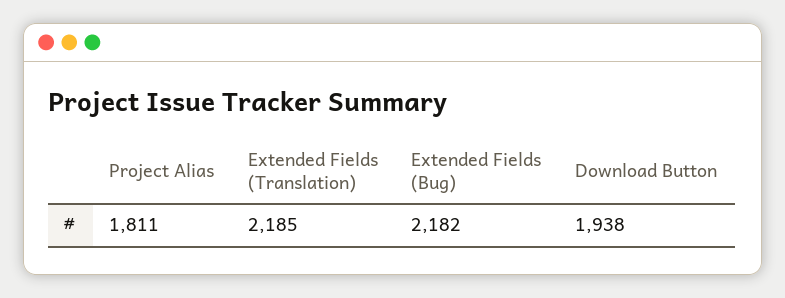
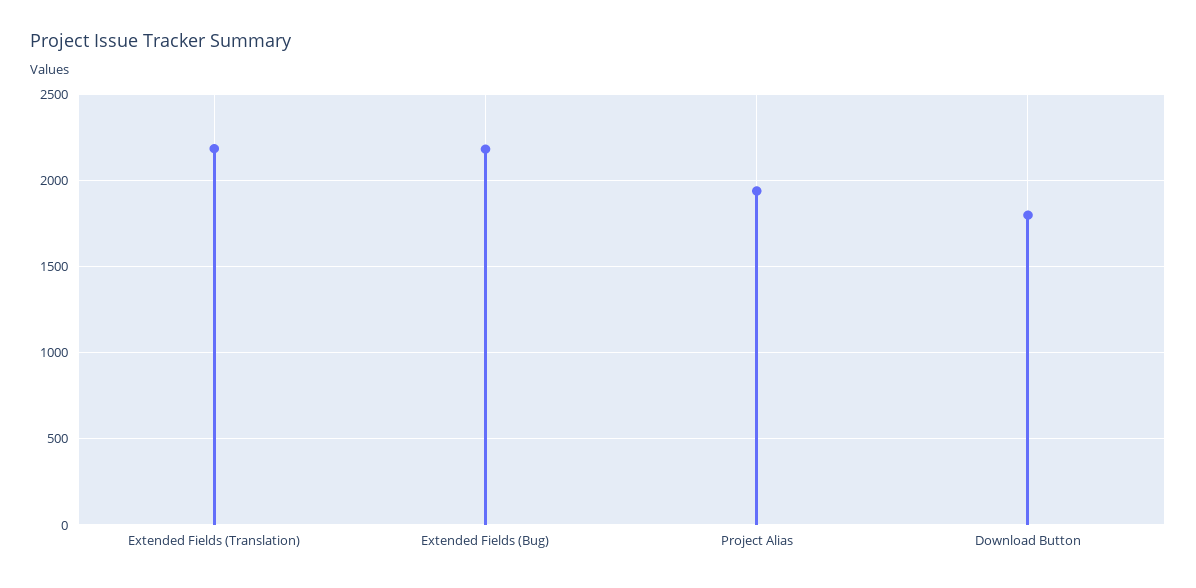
Project Alias: 1811 -> 1950
Download Button: 1938 -> 1800

